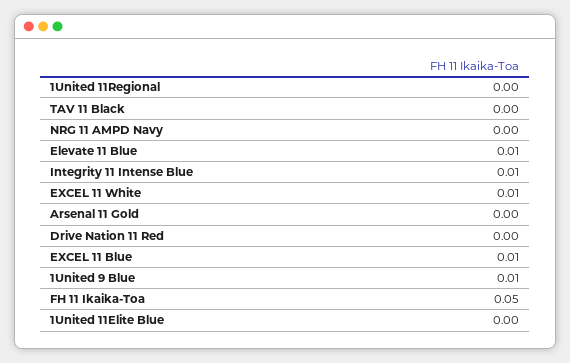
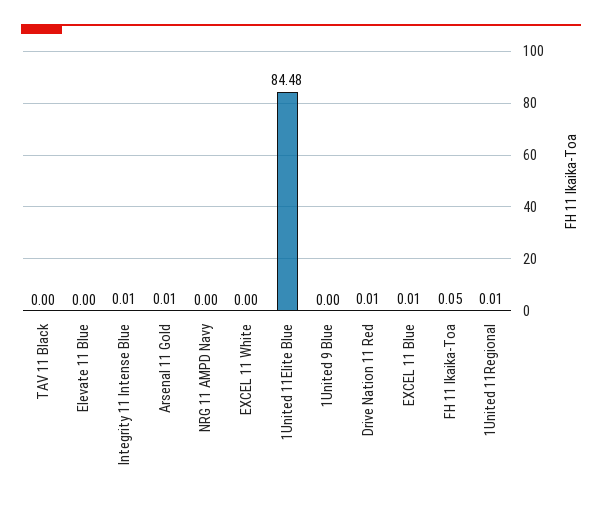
1United 11Regional: 0 -> 0.01
Elevate 11 Blue: 0.01 -> 0
EXCEL 11 White: 0.01 -> 0
Arsenal 11 Gold: 0 -> 0.01
Drive Nation 11 Red: 0 -> 0.01
1United 9 Blue: 0.01 -> 0
1United 11Elite Blue: 0 -> 84.48

